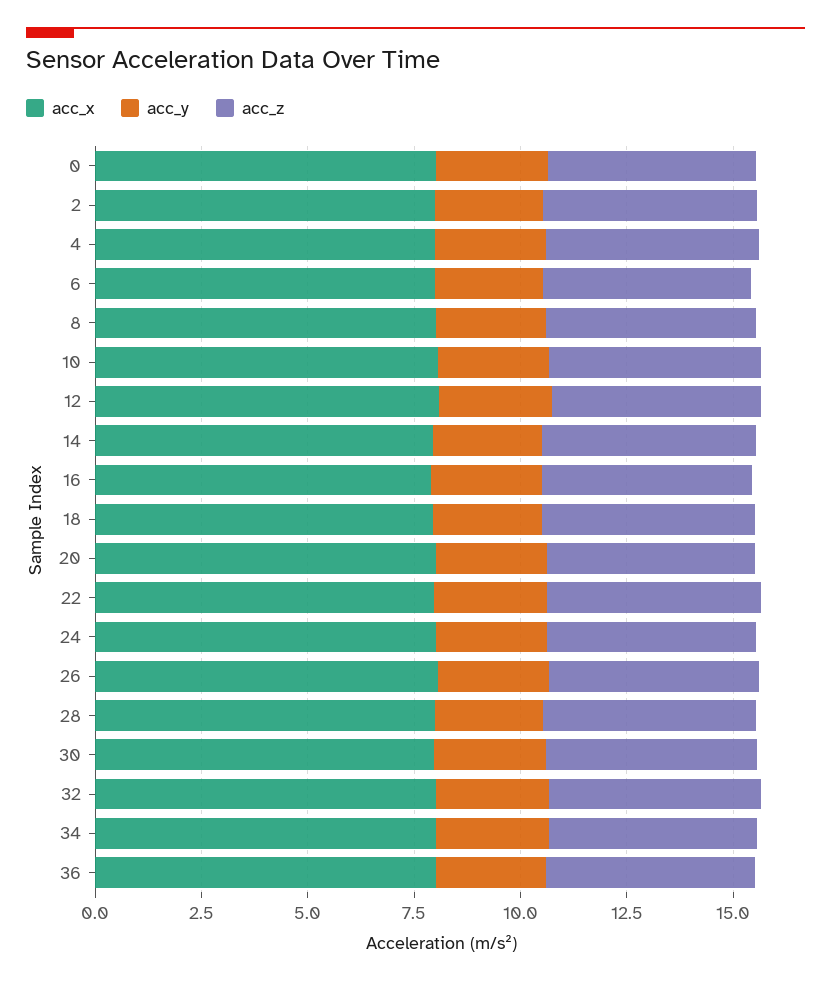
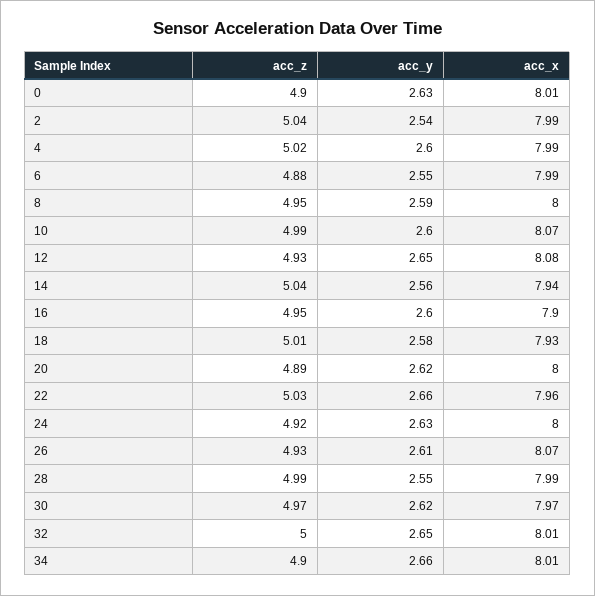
acc_x, 36: 8 -> none
acc_y, 36: 2.5 -> none
acc_z, 36: 5 -> none

